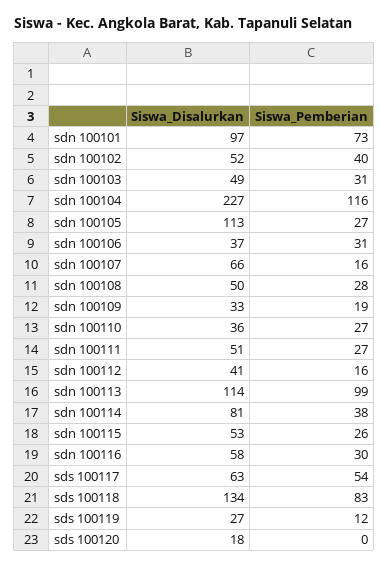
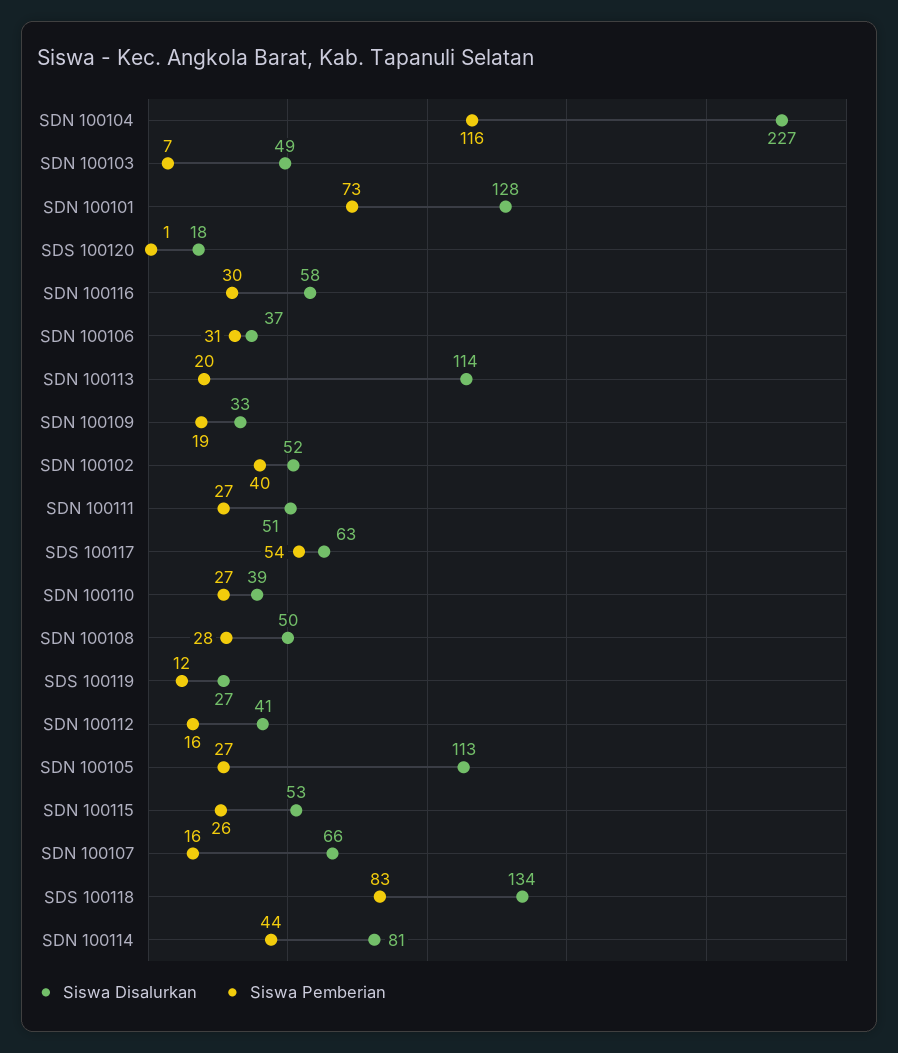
Siswa_Disalurkan, sdn 100101: 97 -> 128
Siswa_Pemberian, sdn 100103: 31 -> 7
Siswa_Disalurkan, sdn 100110: 36 -> 39
Siswa_Pemberian, sdn 100113: 99 -> 20
Siswa_Pemberian, sdn 100114: 38 -> 44
Siswa_Pemberian, sds 100120: 0 -> 1

